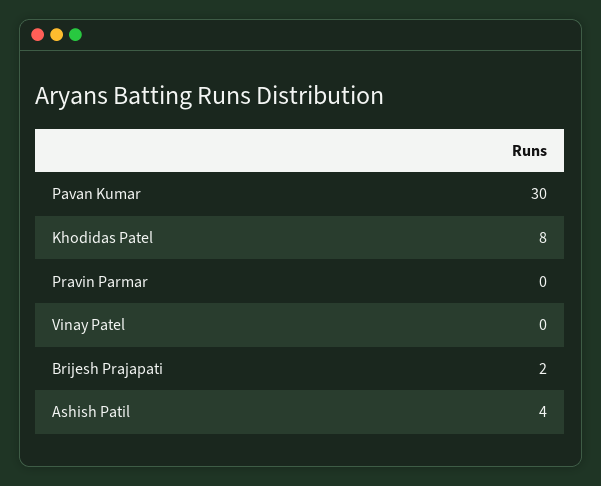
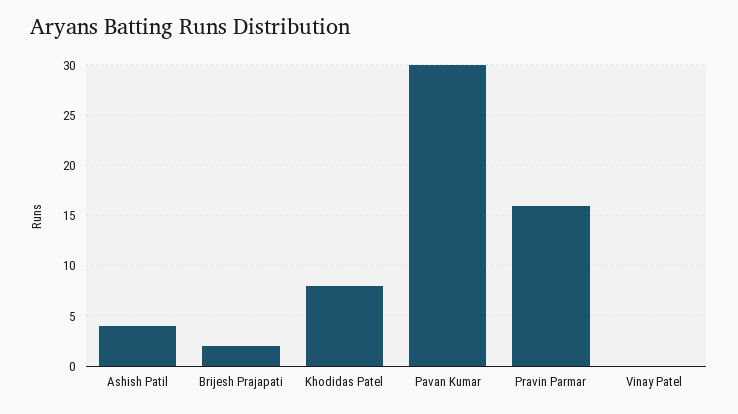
Pravin Parmar: 0 -> 16

